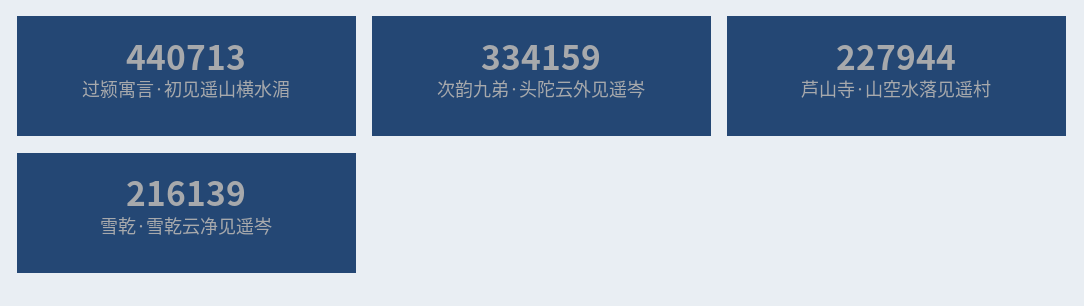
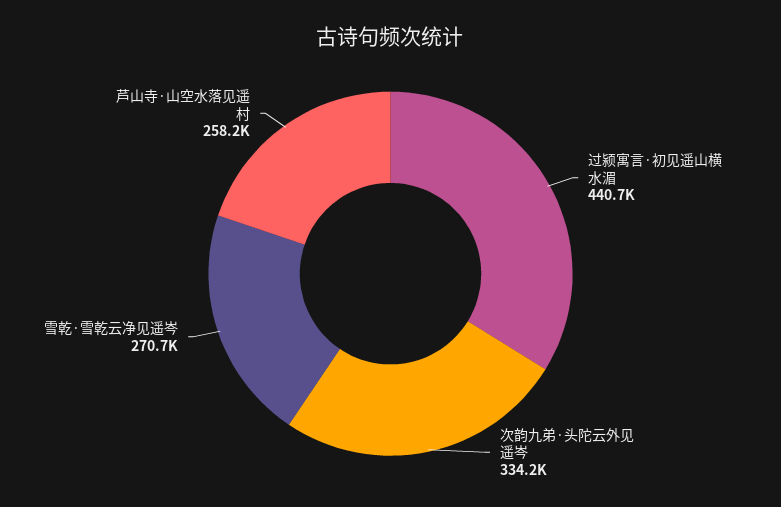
芦山寺·山空水落见遥村: 227944 -> 258200
雪乾·雪乾云净见遥岑: 216139 -> 270700

